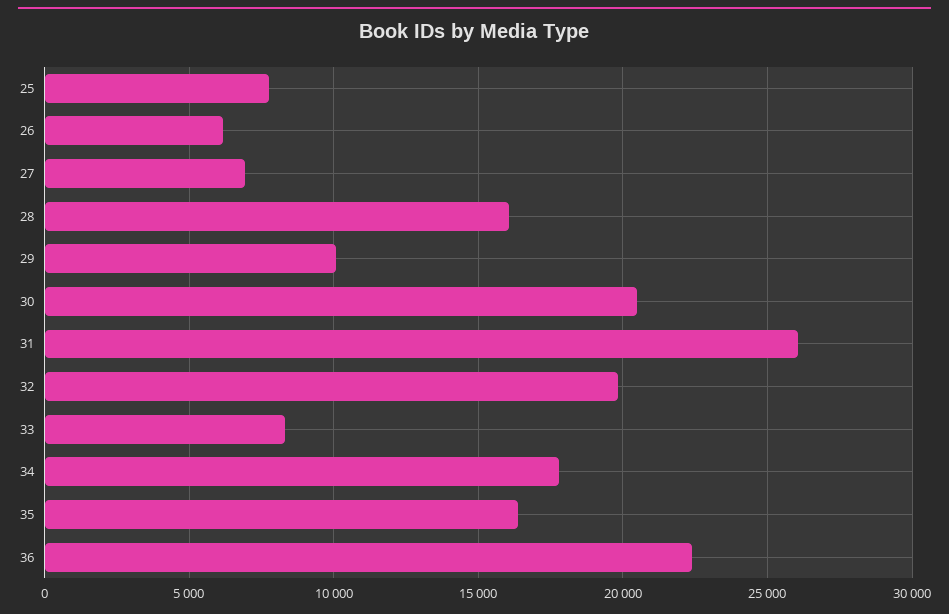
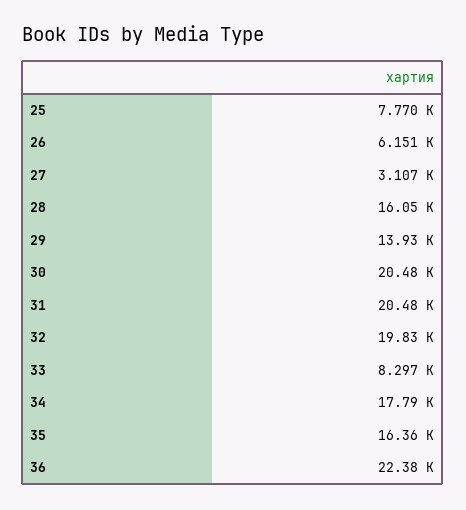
27: 7000 -> 3107
29: 10000 -> 13930
31: 26000 -> 20480

